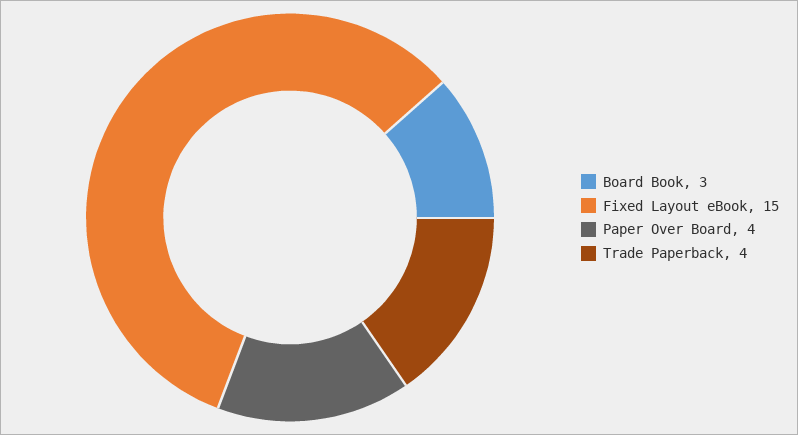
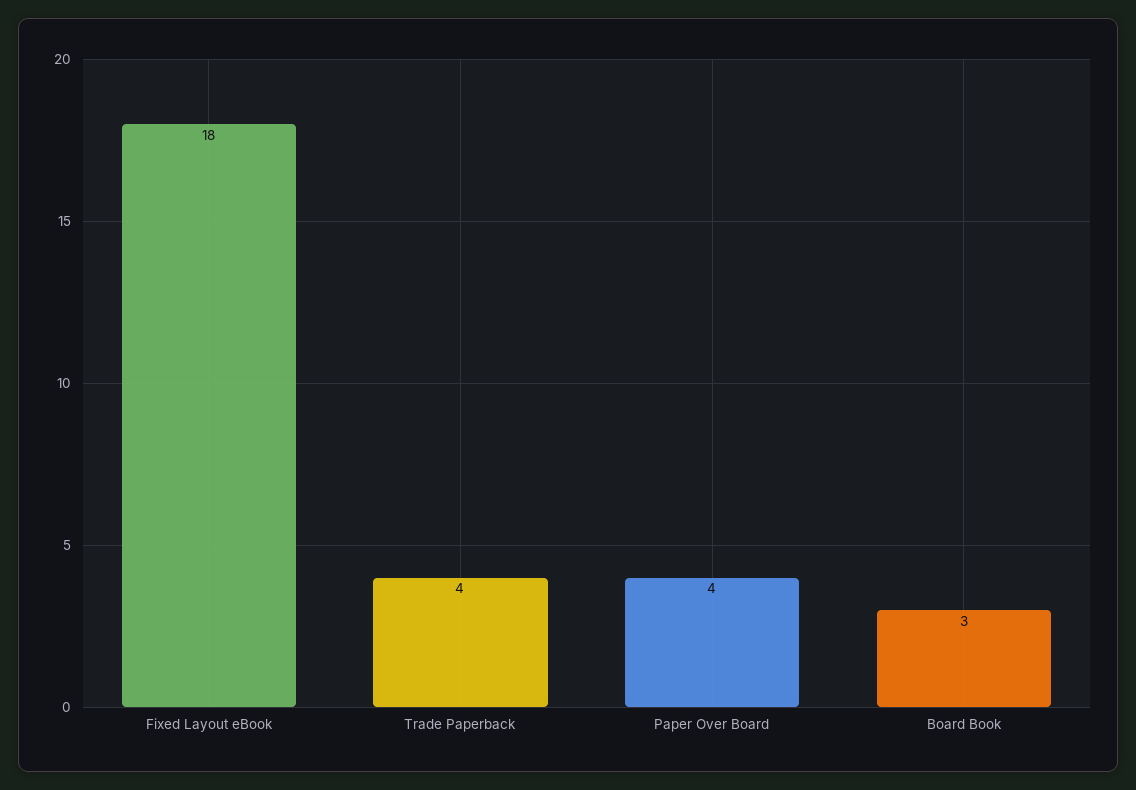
Fixed Layout eBook: 15 -> 18

